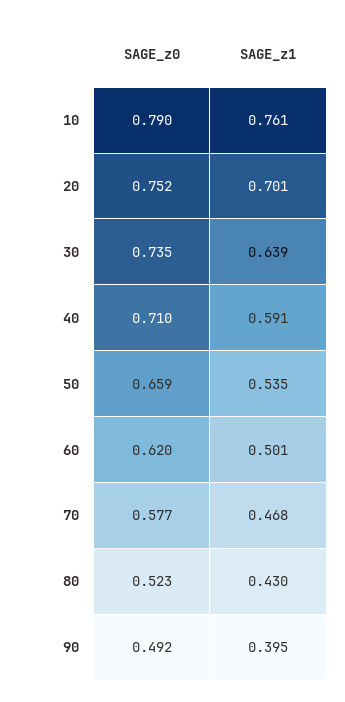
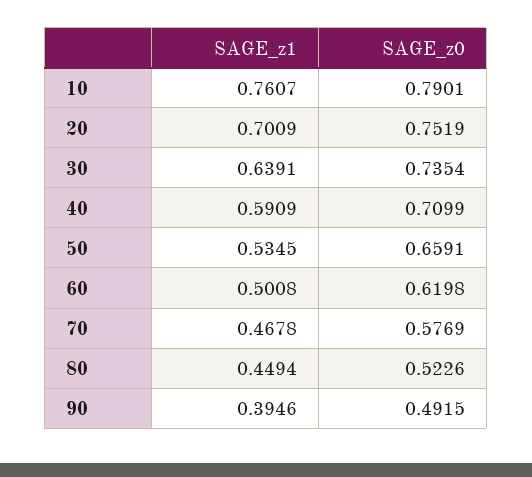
SAGE_z1, 80: 0.43 -> 0.4494

